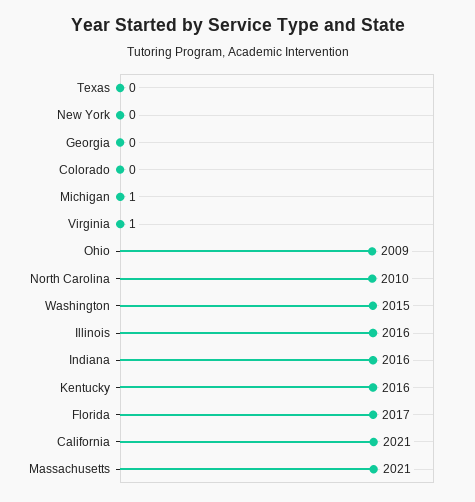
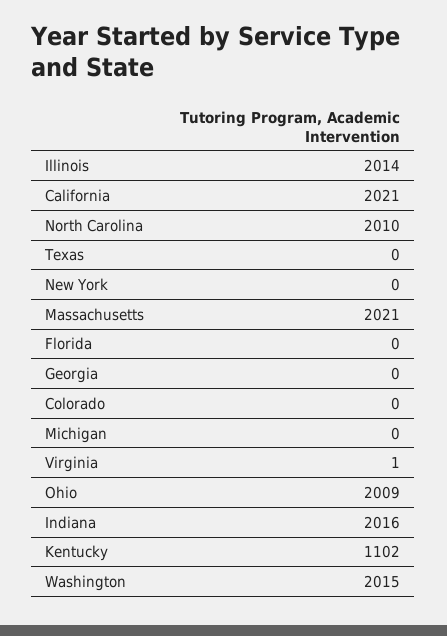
Michigan: 1 -> 0
Illinois: 2016 -> 2014
Kentucky: 2016 -> 1102
Florida: 2017 -> 0

